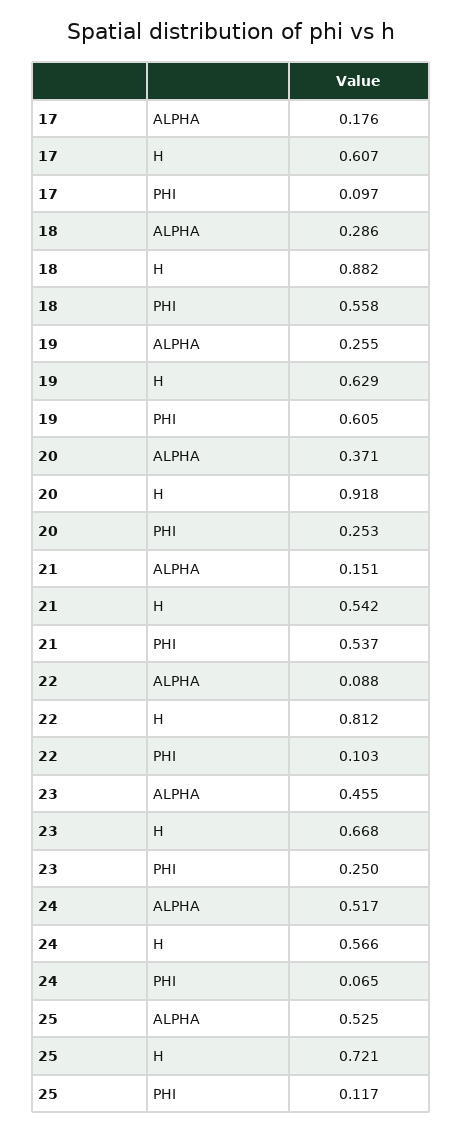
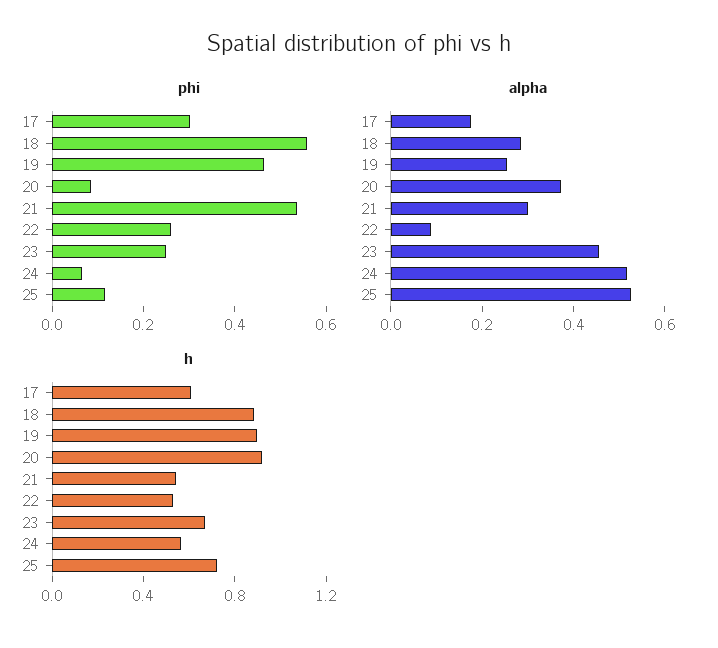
PHI, 17: 0.097 -> 0.3
H, 19: 0.629 -> 0.9
PHI, 19: 0.605 -> 0.45
PHI, 20: 0.253 -> 0.1
ALPHA, 21: 0.151 -> 0.3
H, 22: 0.812 -> 0.5
PHI, 22: 0.103 -> 0.25

